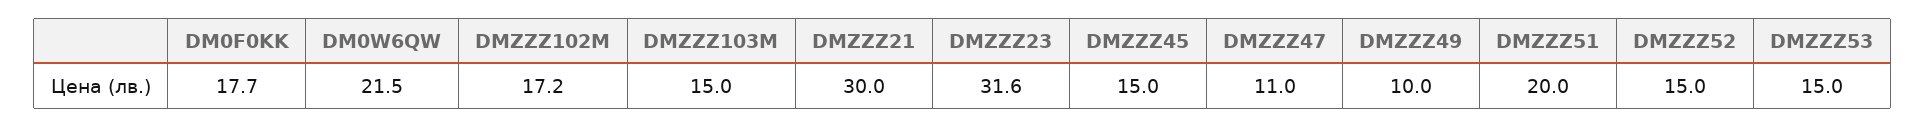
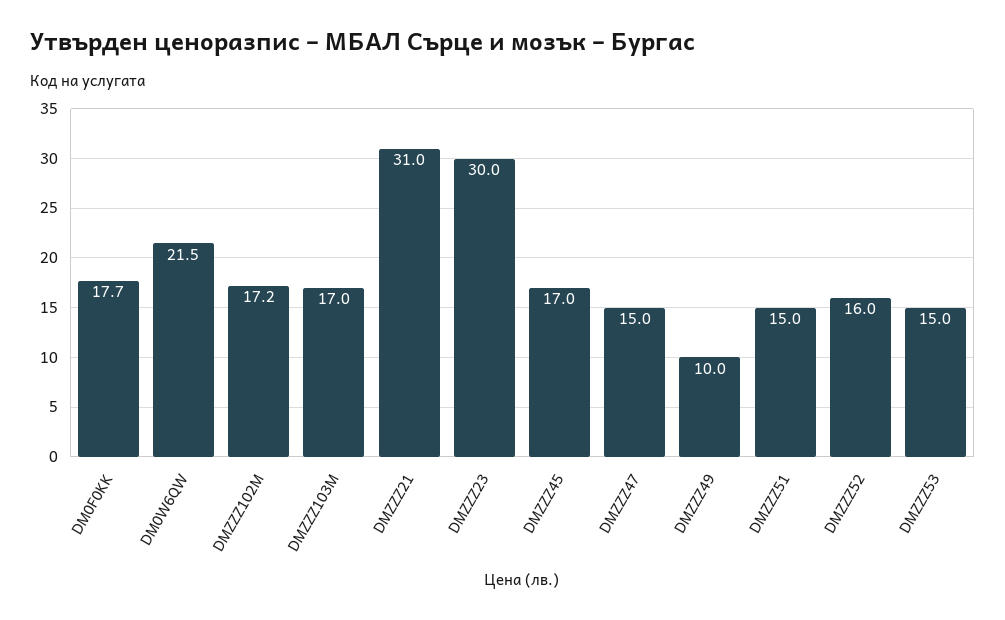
DMZZZ103M: 15 -> 17
DMZZZ21: 30 -> 31
DMZZZ23: 31.6 -> 30
DMZZZ45: 15 -> 17
DMZZZ47: 11 -> 15
DMZZZ51: 20 -> 15
DMZZZ52: 15 -> 16

